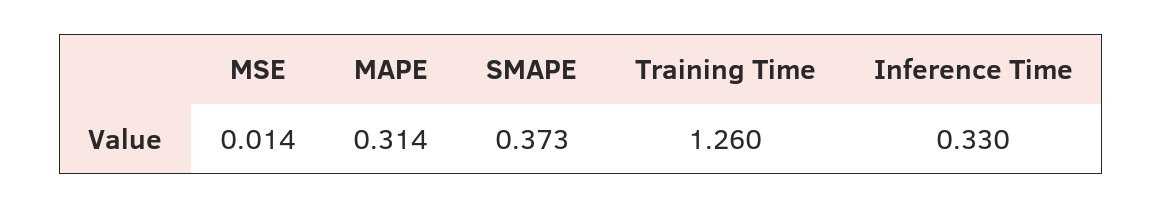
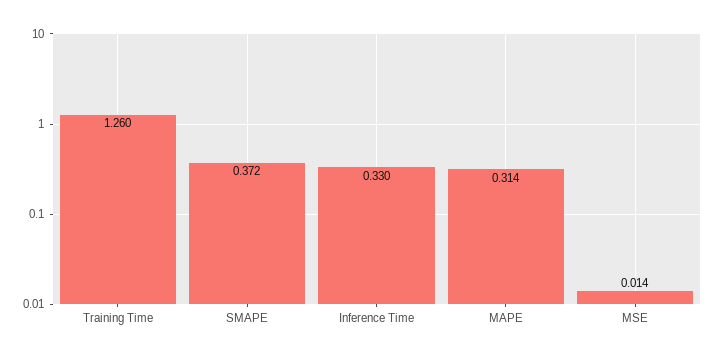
SMAPE: 0.373 -> 0.372

